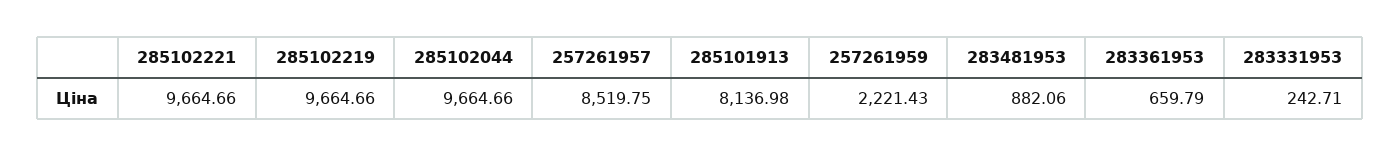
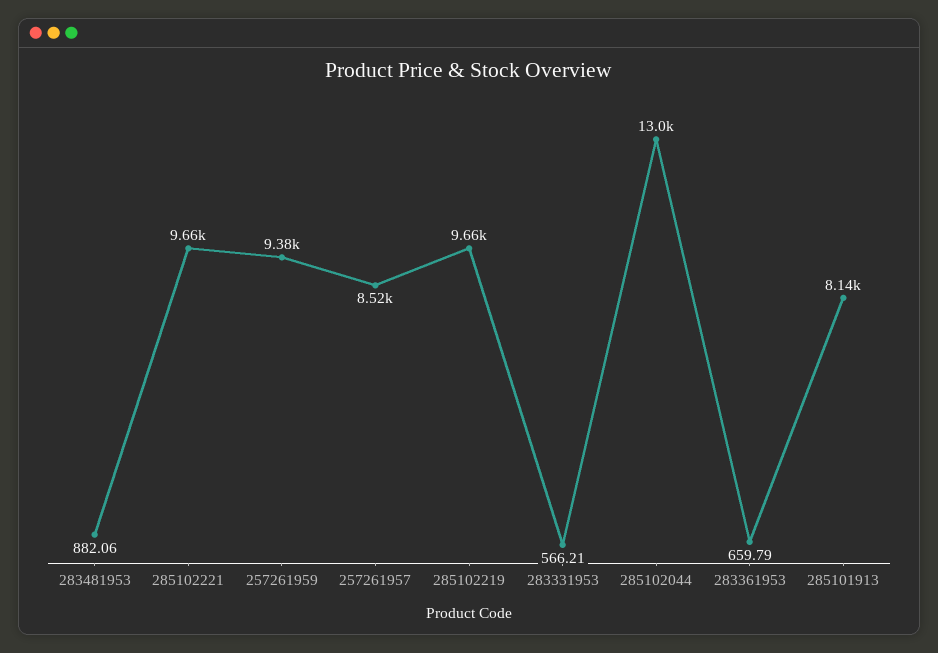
285102044: 9664.66 -> 13000
257261959: 2221.43 -> 9380
283331953: 242.71 -> 566.21

